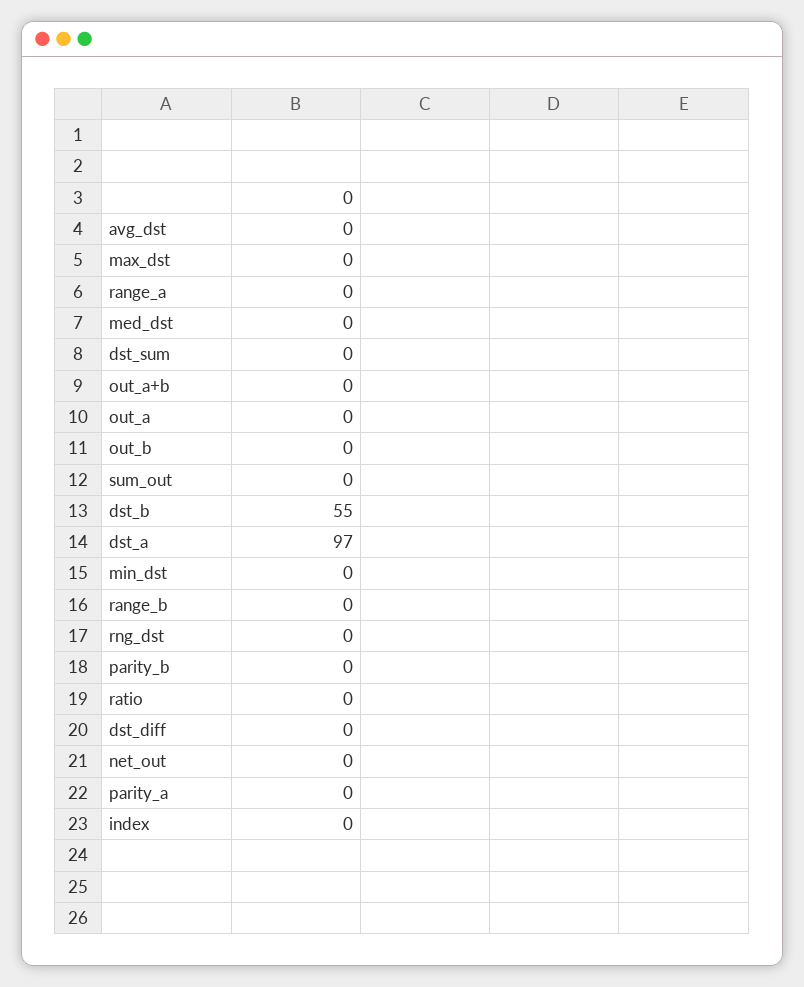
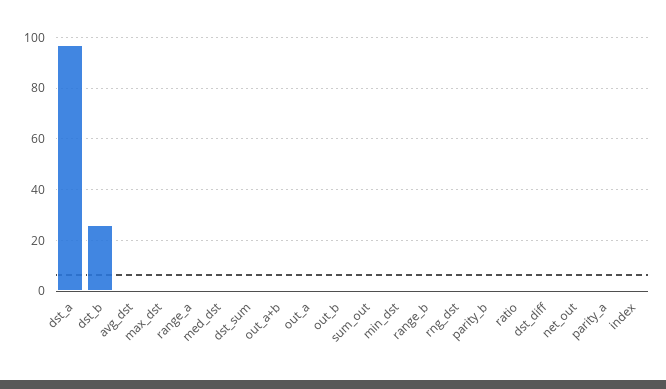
dst_b: 55 -> 25

